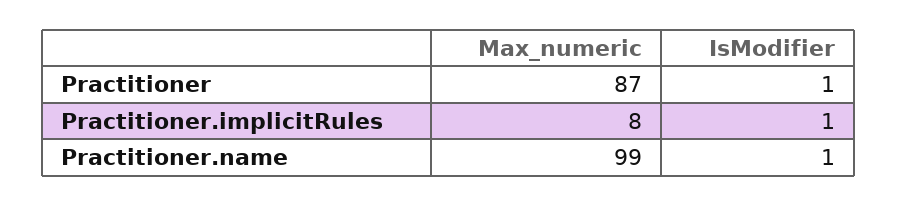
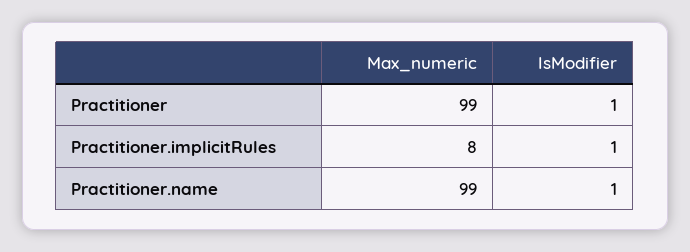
Max_numeric, Practitioner: 87 -> 99

